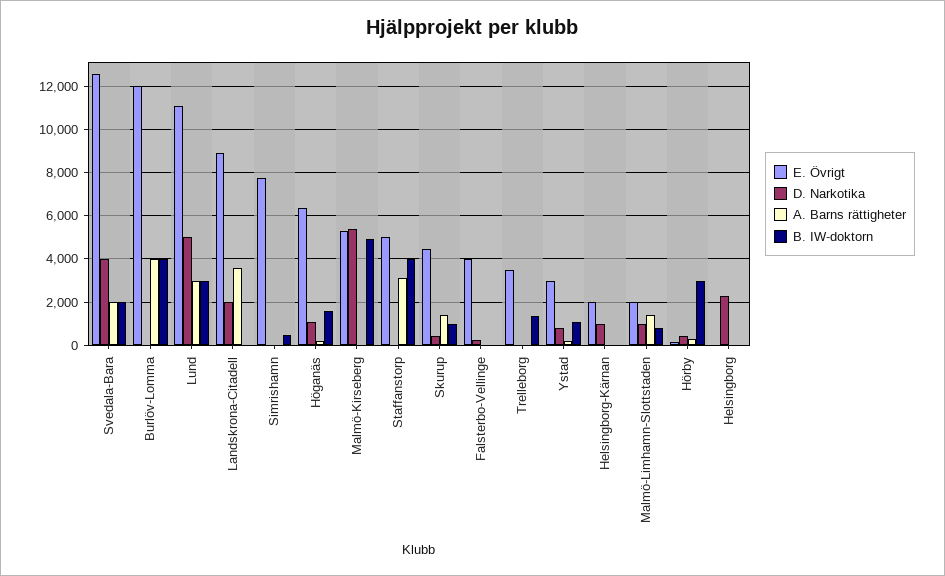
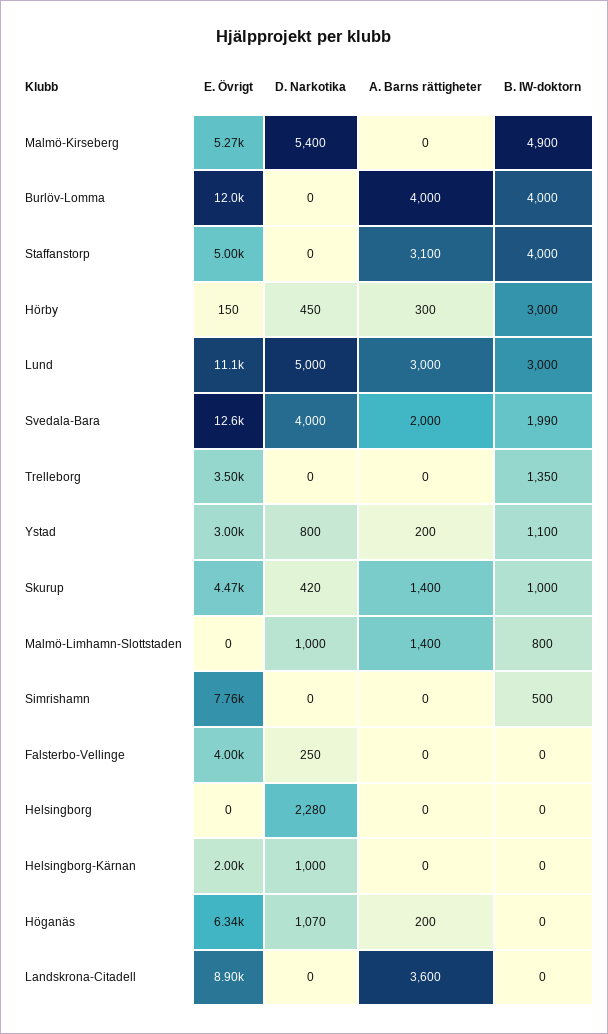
D. Narkotika, Landskrona-Citadell: 2000 -> 0
B. IW-doktorn, Höganäs: 1500 -> 0
E. Övrigt, Malmö-Limhamn-Slottstaden: 2000 -> 0

